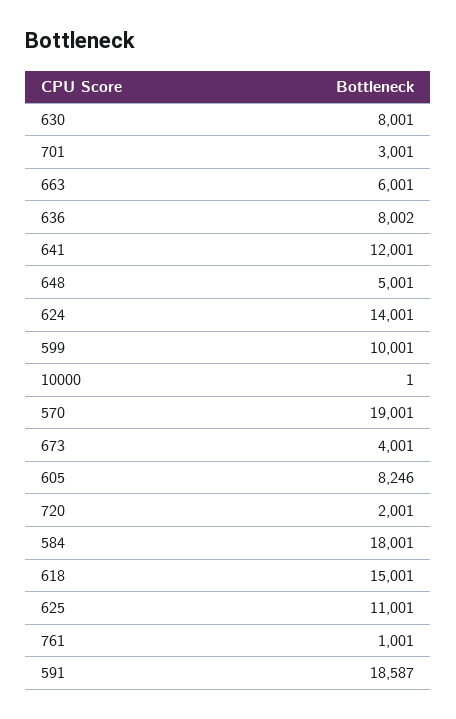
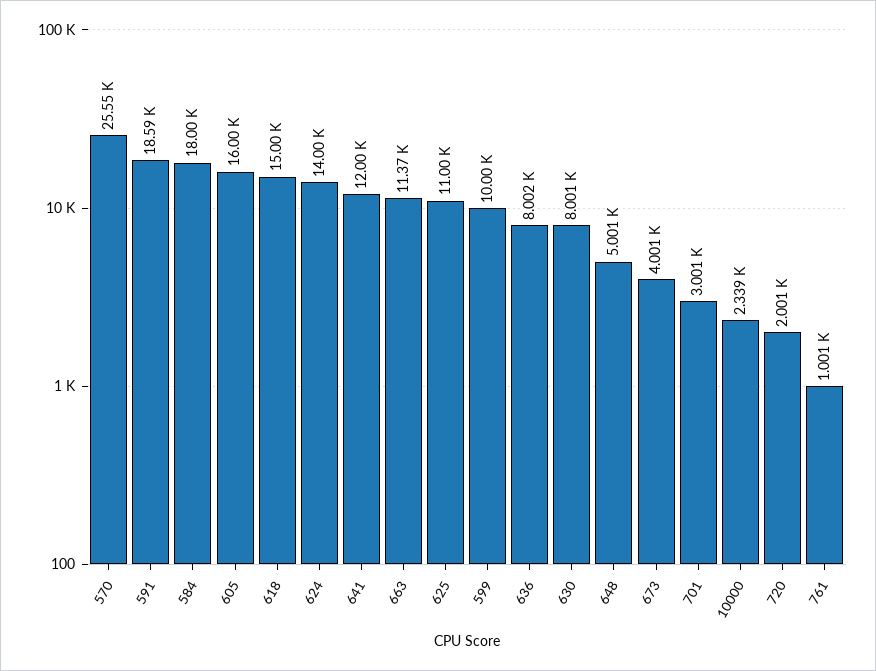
663: 6001 -> 11370
10000: 1 -> 2339
570: 19001 -> 25550
605: 8246 -> 16000

